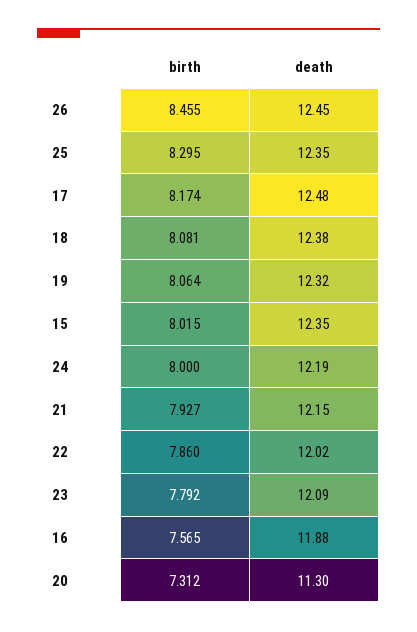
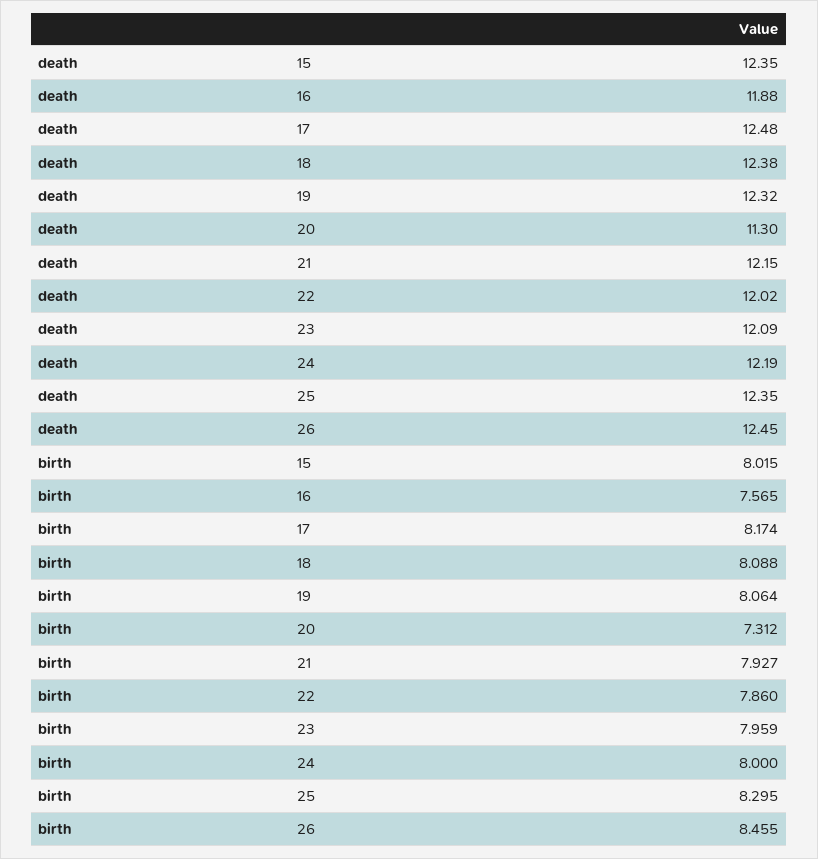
birth, 18: 8.081 -> 8.088
birth, 23: 7.792 -> 7.959

